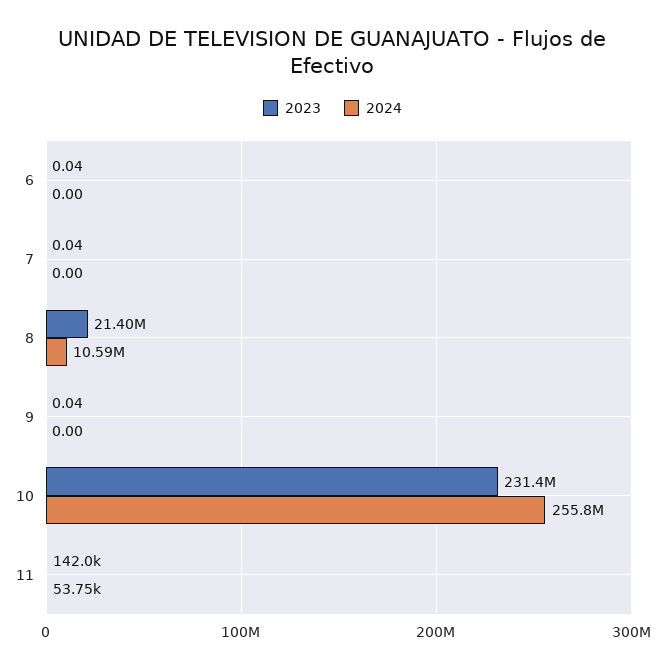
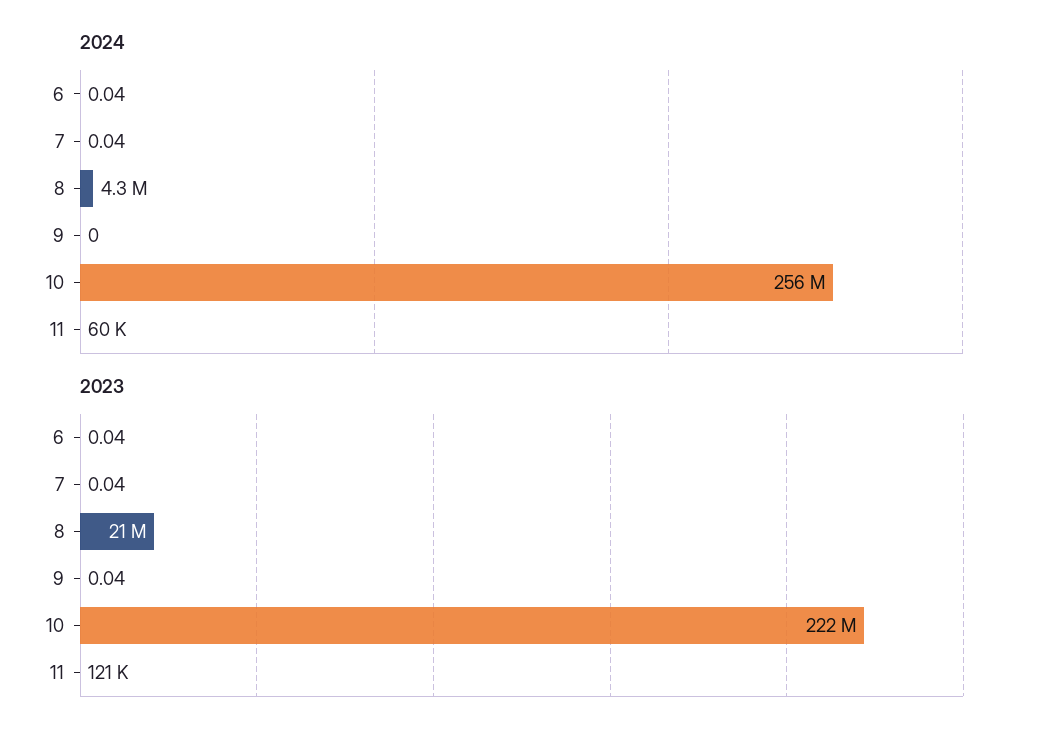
2024, 6: 0 -> 0.04
2024, 7: 0 -> 0.04
2024, 8: 10590000 -> 4300000
2023, 10: 231400000 -> 222000000
2023, 11: 142000 -> 121000
2024, 11: 53750 -> 60000

